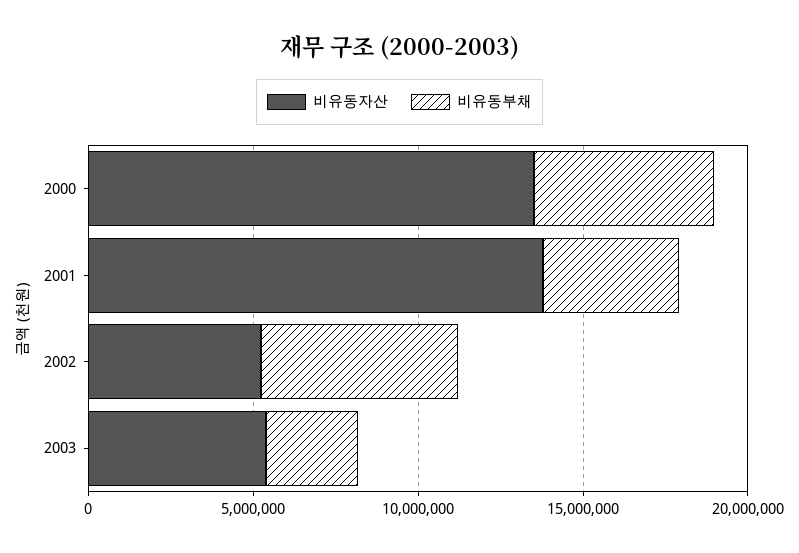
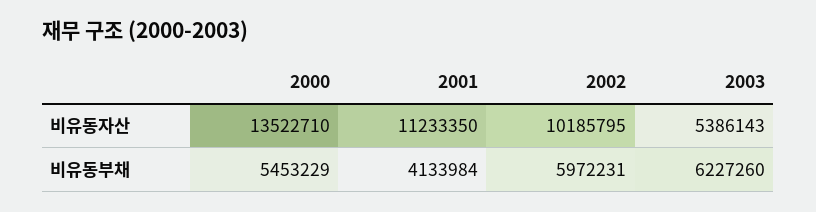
비유동자산, 2001: 14000000 -> 11233350
비유동자산, 2002: 5000000 -> 10185795
비유동부채, 2003: 3000000 -> 6227260

